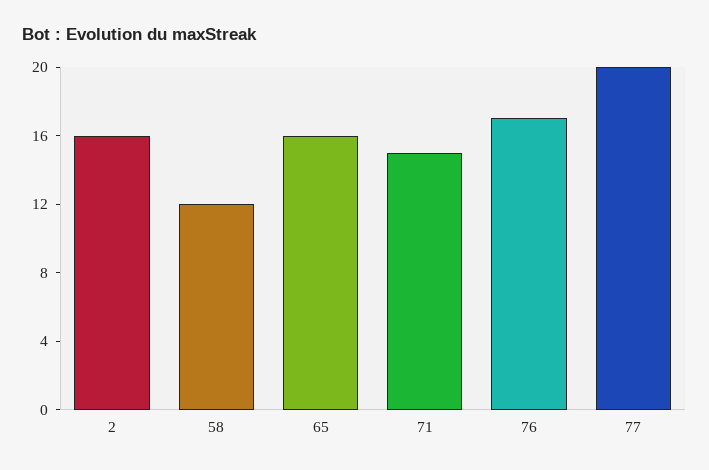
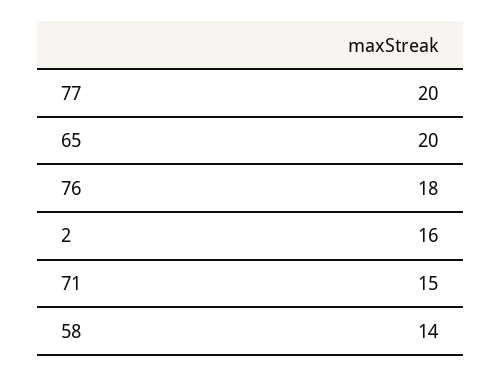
58: 12 -> 14
65: 16 -> 20
76: 17 -> 18

